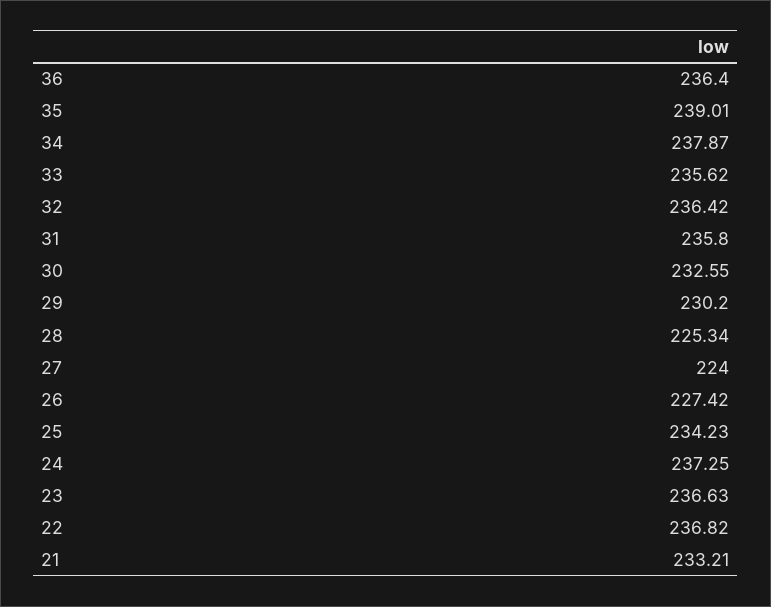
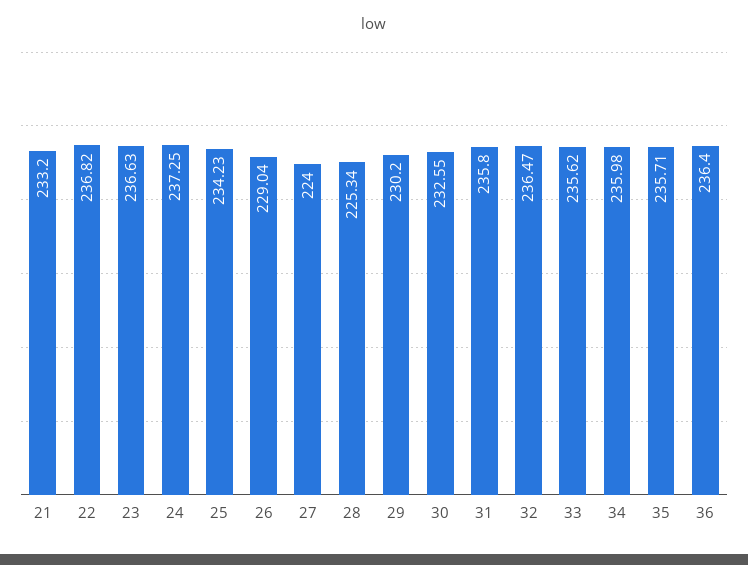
35: 239.01 -> 235.71
34: 237.87 -> 235.98
32: 236.42 -> 236.47
26: 227.42 -> 229.04
21: 233.21 -> 233.2

